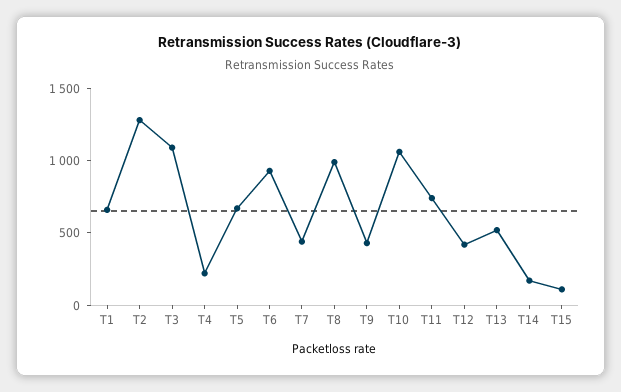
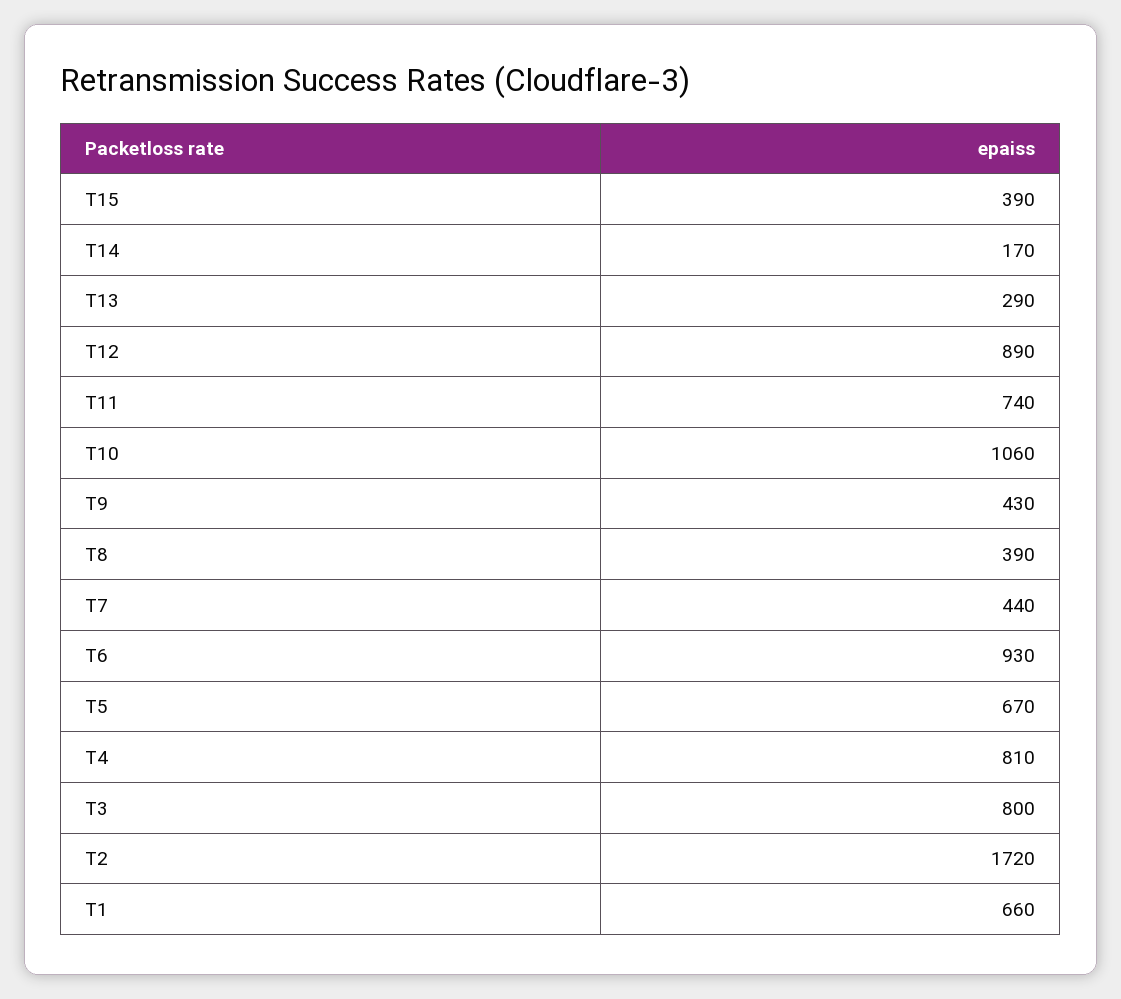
T2: 1300 -> 1720
T3: 1100 -> 800
T4: 200 -> 810
T8: 1000 -> 390
T12: 400 -> 890
T13: 500 -> 290
T15: 100 -> 390

